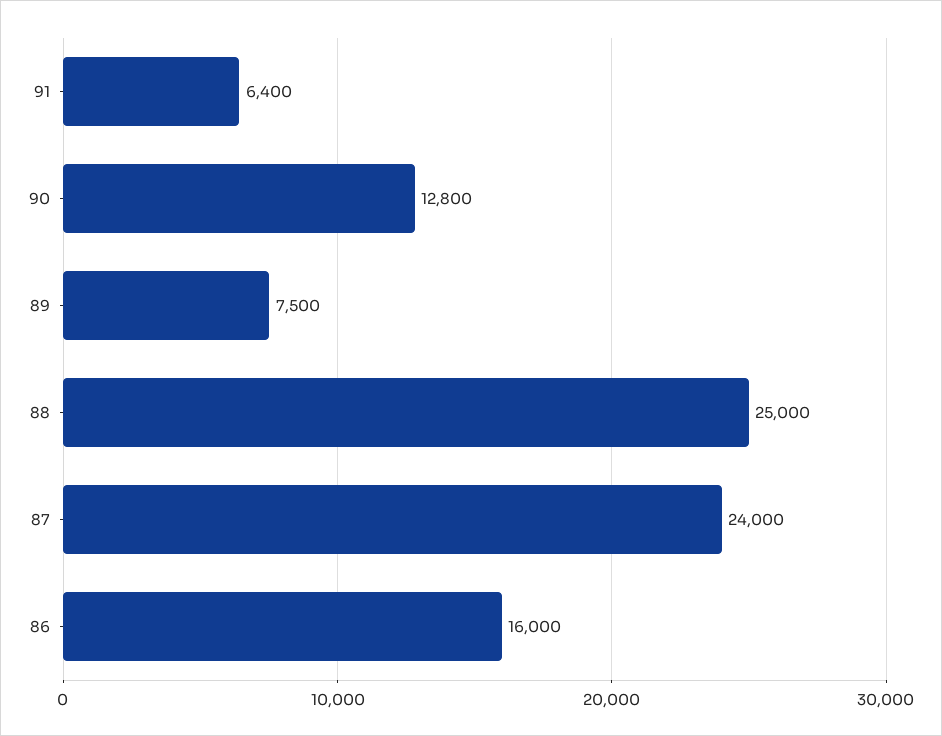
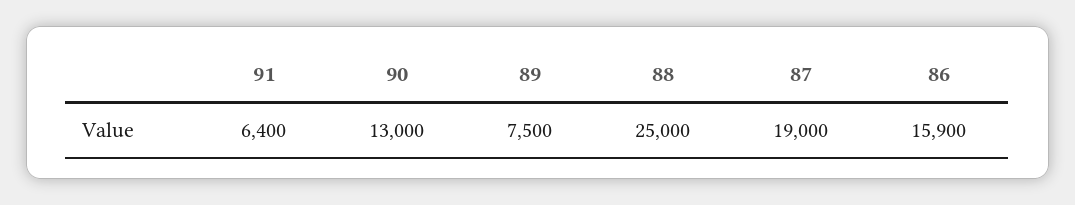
90: 12800 -> 13000
87: 24000 -> 19000
86: 16000 -> 15900

